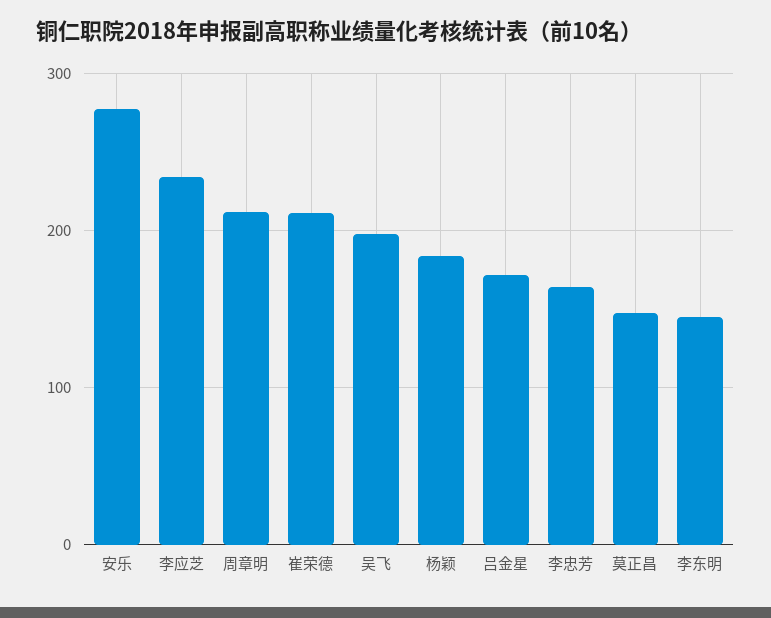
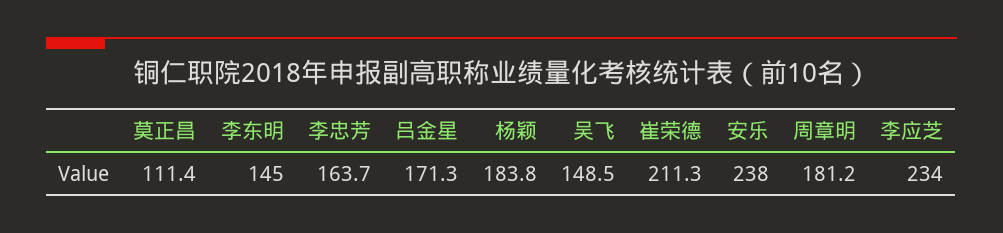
安乐: 280 -> 238
周章明: 210 -> 181.2
吴飞: 200 -> 148.5
莫正昌: 150 -> 111.4

